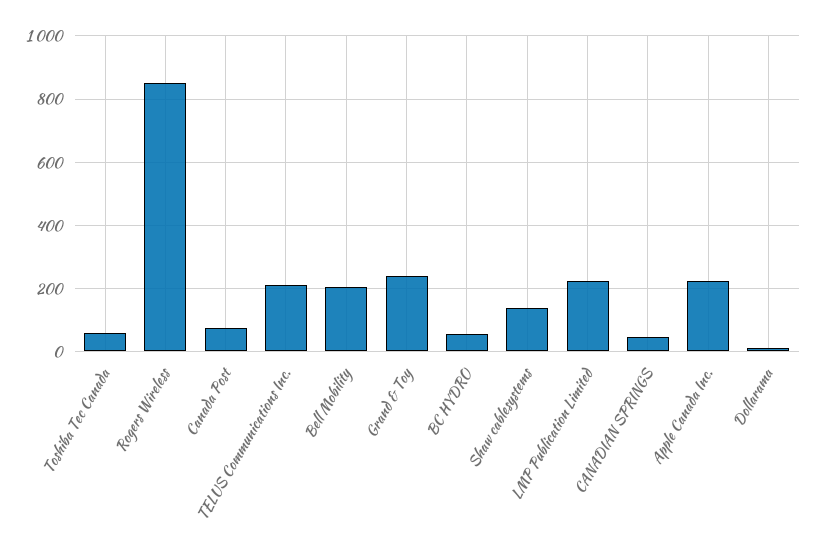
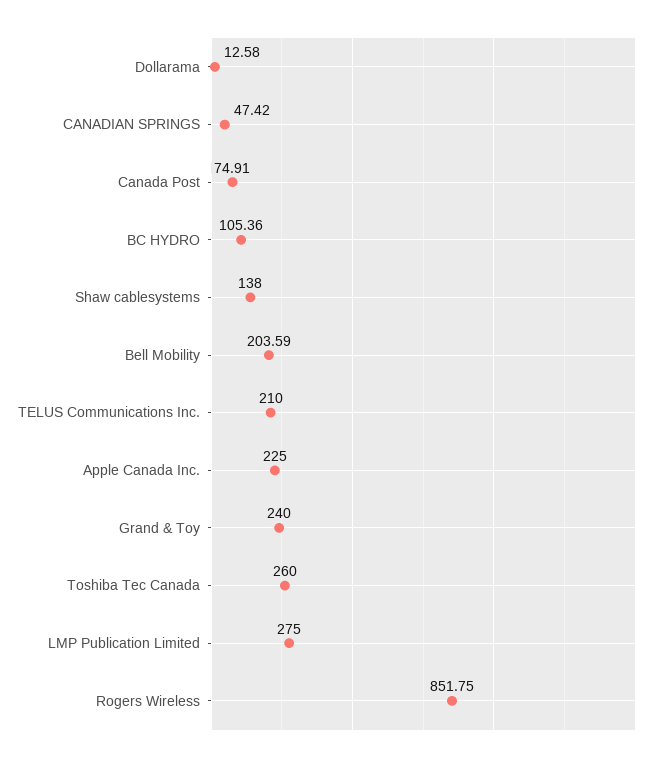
Toshiba Tec Canada: 60 -> 260
BC HYDRO: 60 -> 105.36
LMP Publication Limited: 220 -> 275

